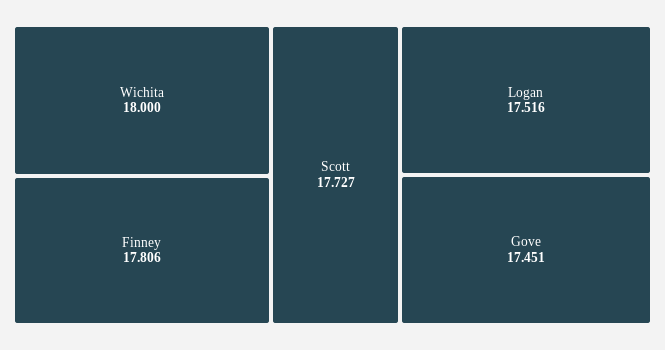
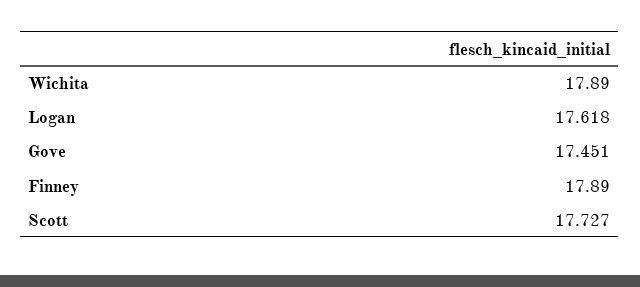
Wichita: 18 -> 17.89
Finney: 17.806 -> 17.89
Logan: 17.516 -> 17.618

